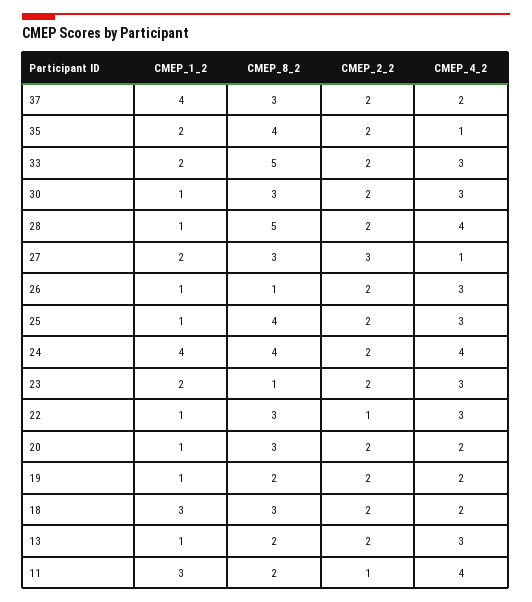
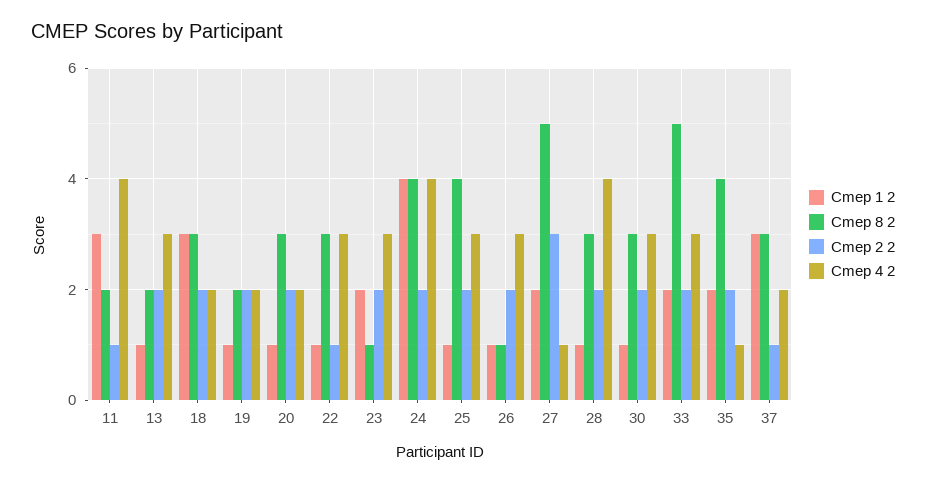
CMEP_1_2, 37: 4 -> 3
CMEP_2_2, 37: 2 -> 1
CMEP_8_2, 28: 5 -> 3
CMEP_8_2, 27: 3 -> 5

